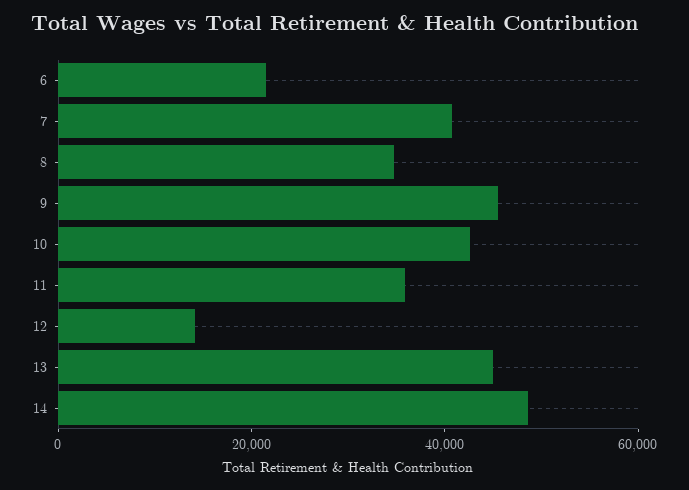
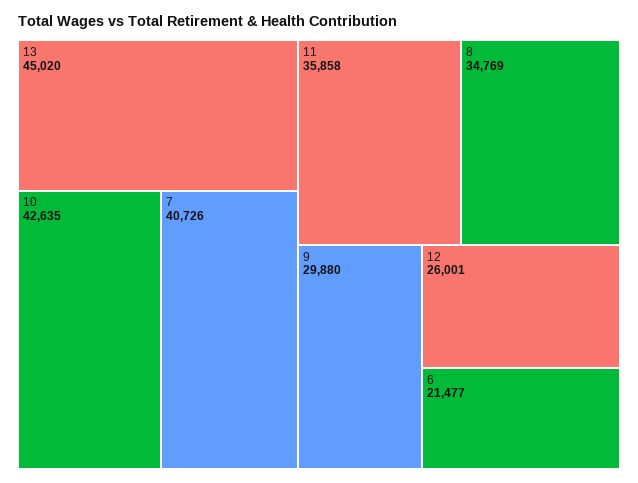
9: 45000 -> 29880
12: 15000 -> 26001
14: 50000 -> none

